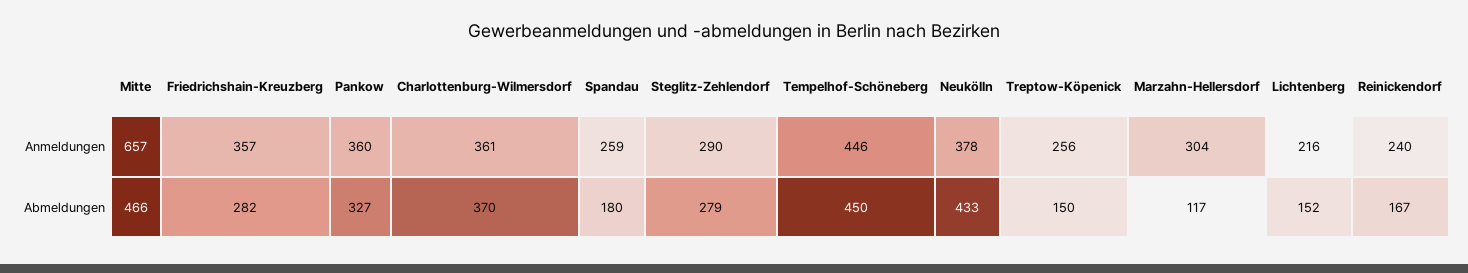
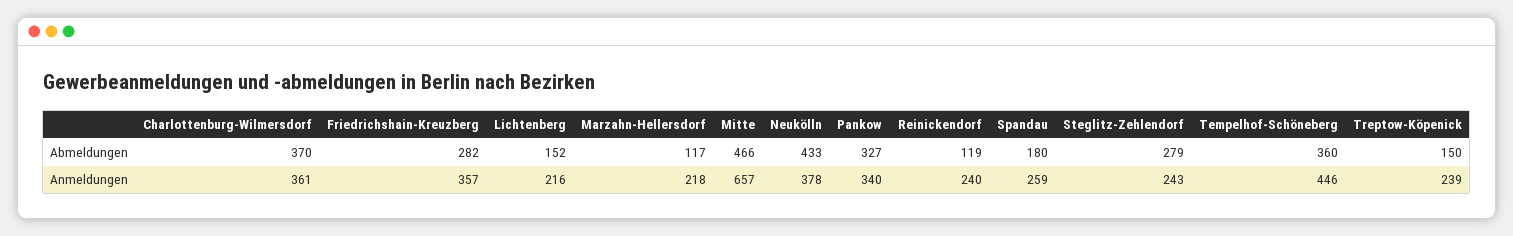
Pankow, Anmeldungen: 360 -> 340
Steglitz-Zehlendorf, Anmeldungen: 290 -> 243
Treptow-Köpenick, Anmeldungen: 256 -> 239
Marzahn-Hellersdorf, Anmeldungen: 304 -> 218
Tempelhof-Schöneberg, Abmeldungen: 450 -> 360
Reinickendorf, Abmeldungen: 167 -> 119

